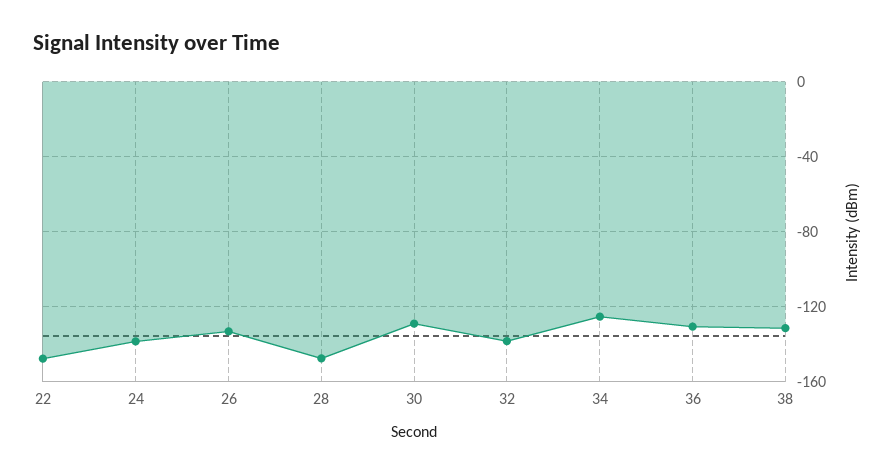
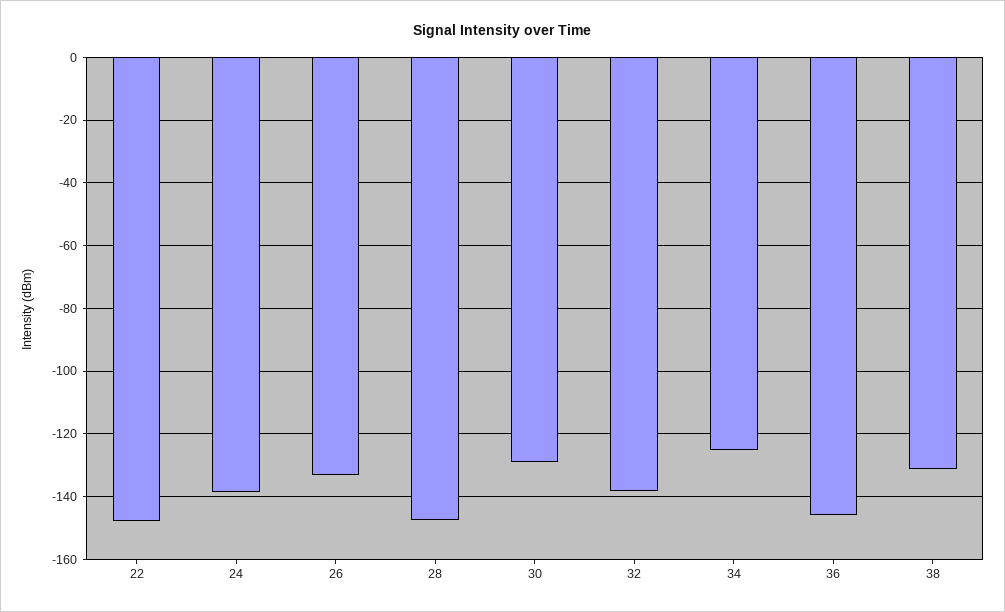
36: -130 -> -146

